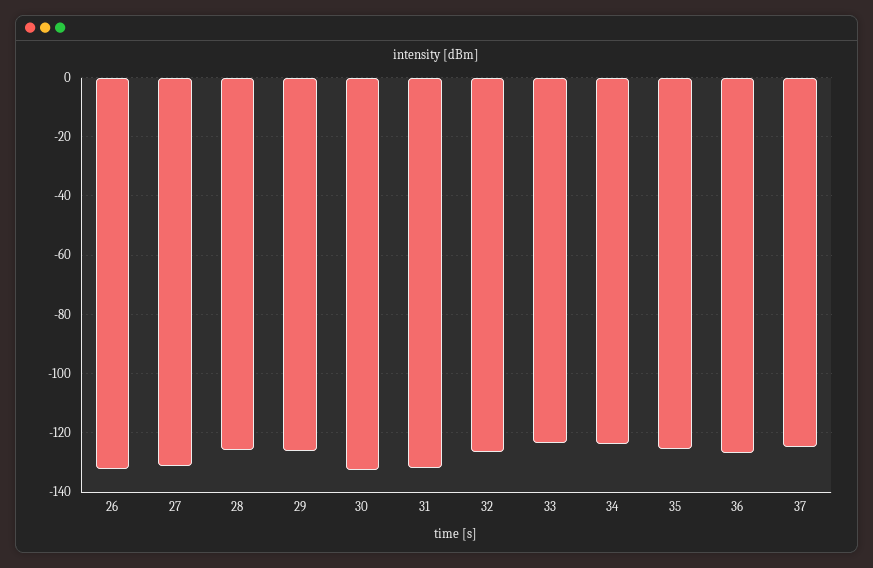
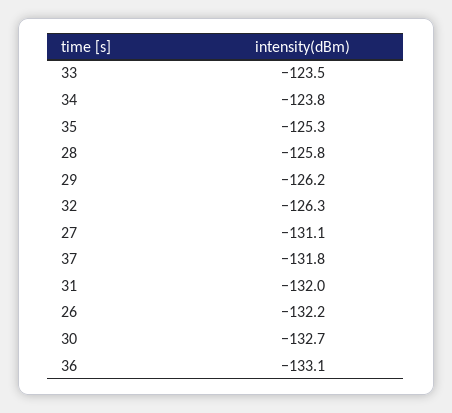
36: -127.5 -> -133.1
37: -125 -> -131.8

